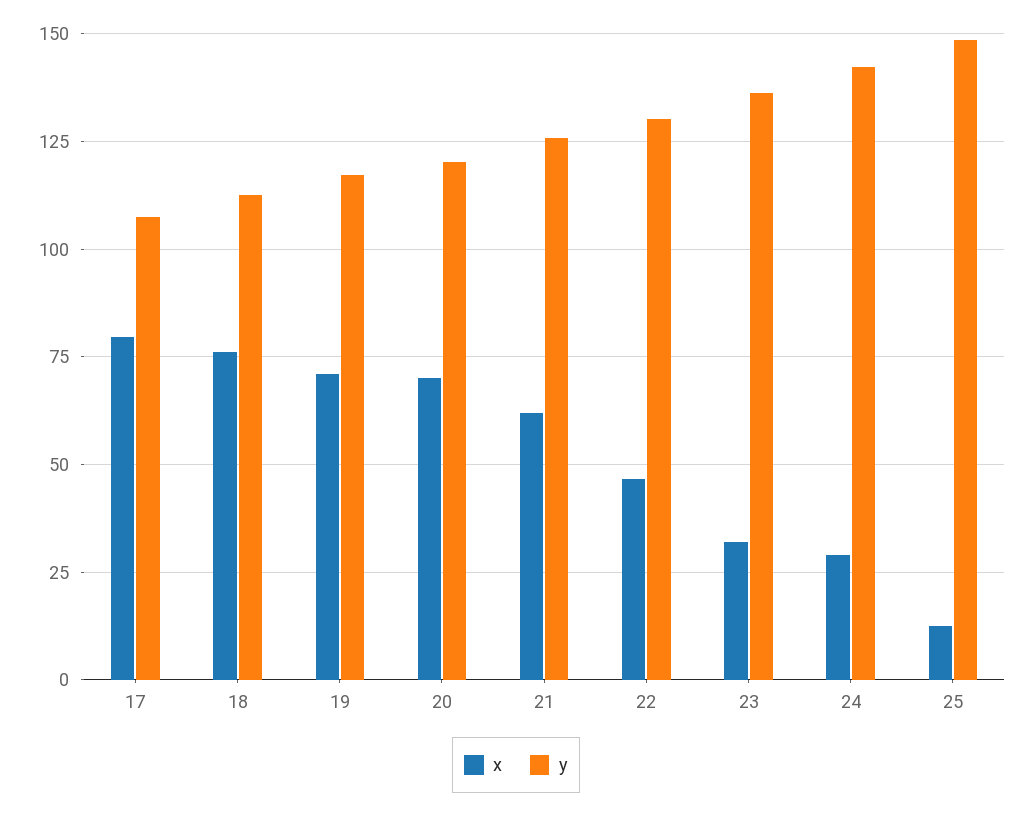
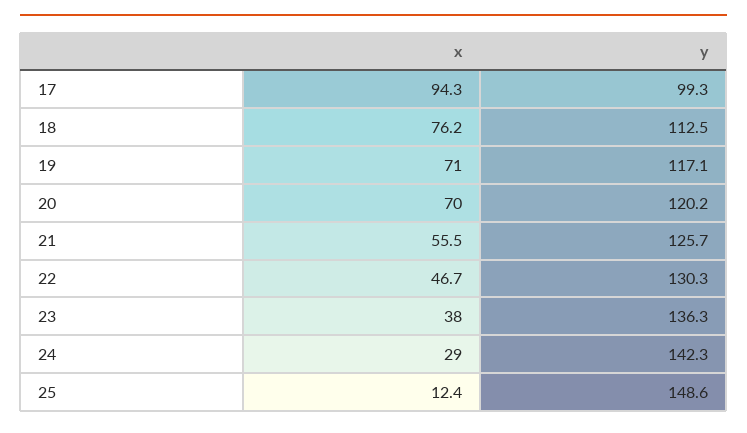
x, 17: 80 -> 94.3
y, 17: 107.5 -> 99.3
x, 21: 62.5 -> 55.5
x, 23: 32.5 -> 38

